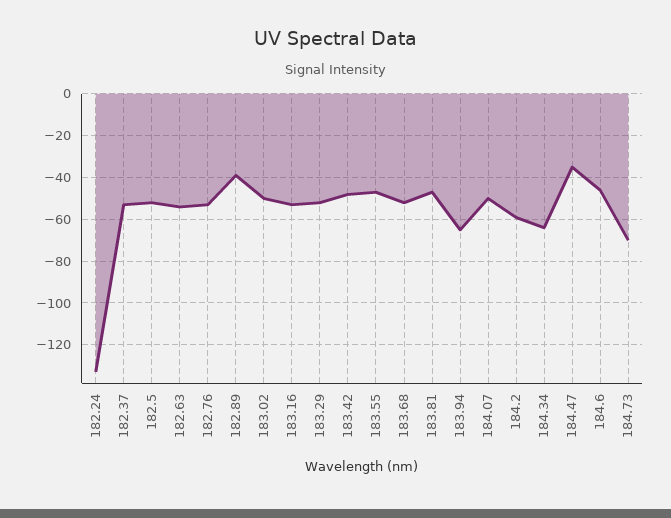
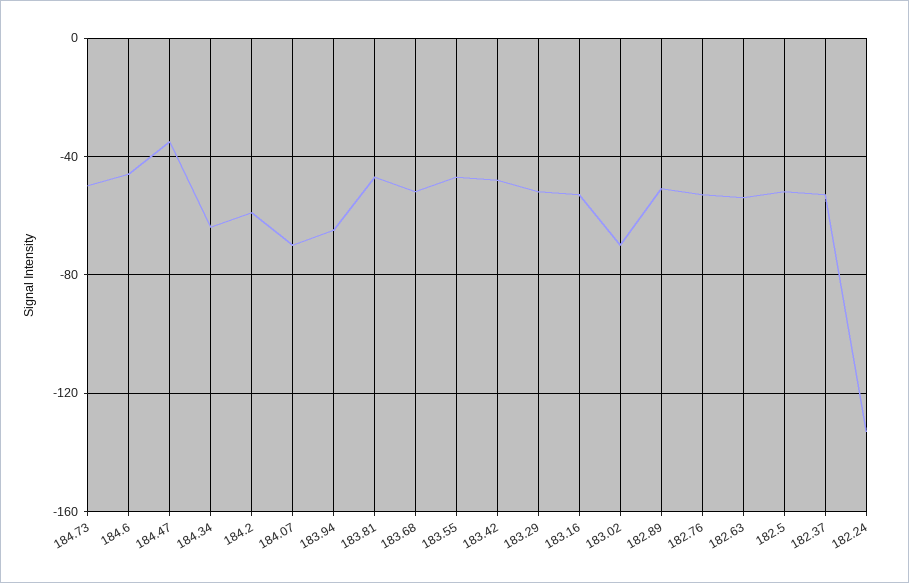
182.89: -40 -> -50
183.02: -50 -> -70
184.07: -50 -> -70
184.73: -70 -> -50

